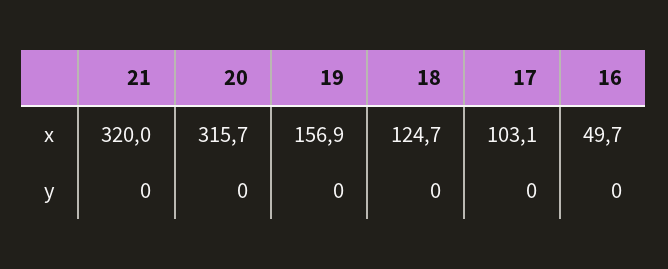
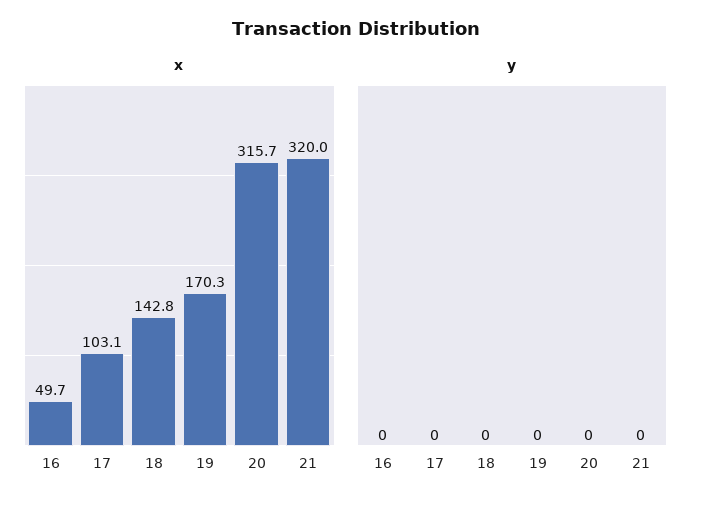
x, 19: 156.9 -> 170.3
x, 18: 124.7 -> 142.8

